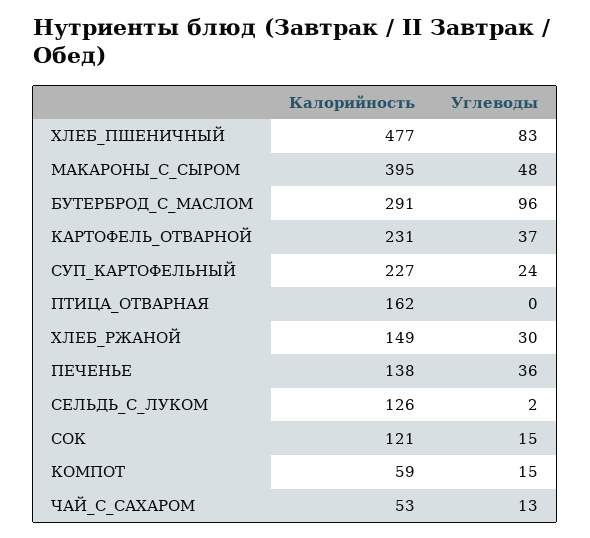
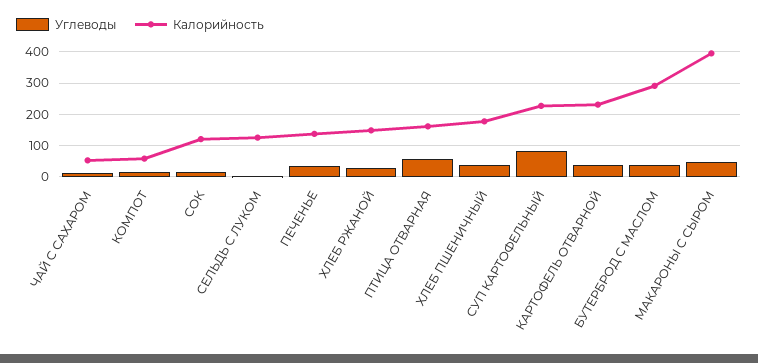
Калорийность, ХЛЕБ_ПШЕНИЧНЫЙ: 477 -> 180
Углеводы, ХЛЕБ_ПШЕНИЧНЫЙ: 83 -> 40
Углеводы, БУТЕРБРОД_С_МАСЛОМ: 96 -> 40
Углеводы, СУП_КАРТОФЕЛЬНЫЙ: 24 -> 80
Углеводы, ПТИЦА_ОТВАРНАЯ: 0 -> 60

